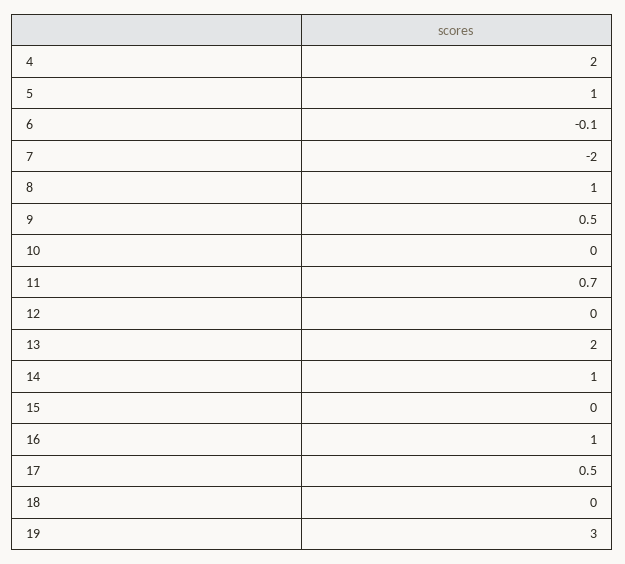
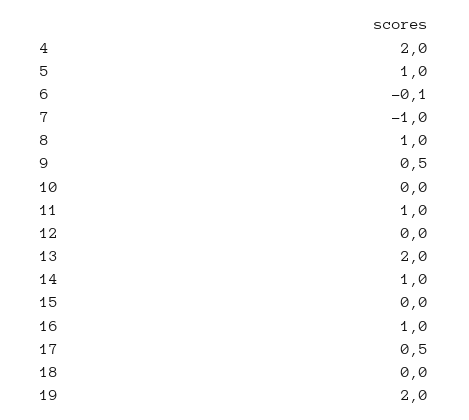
7: -2 -> -1
11: 0.7 -> 1
19: 3 -> 2

